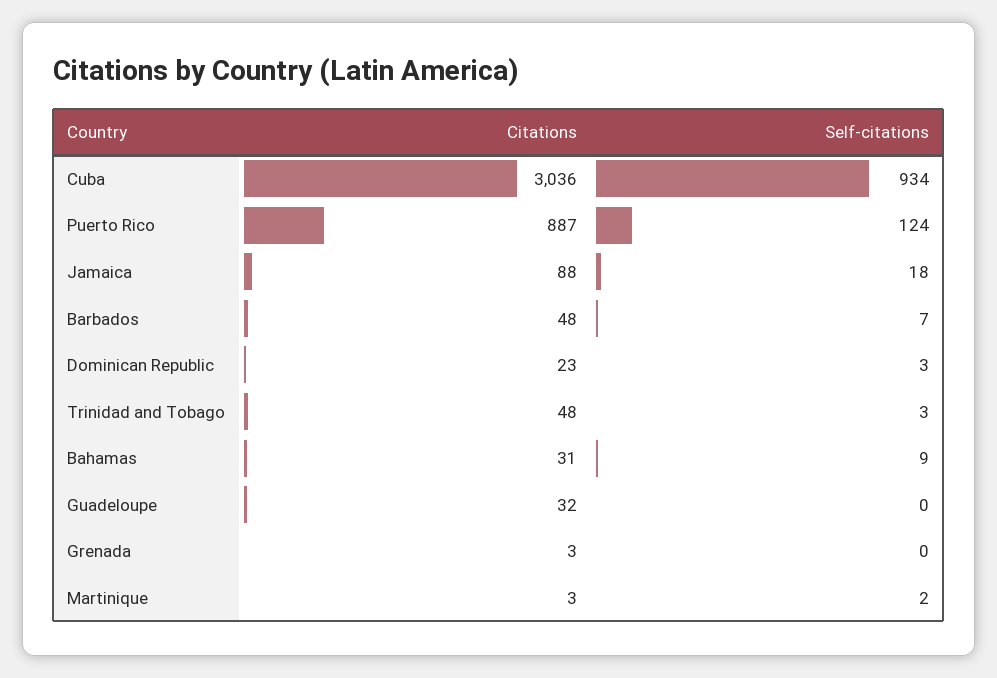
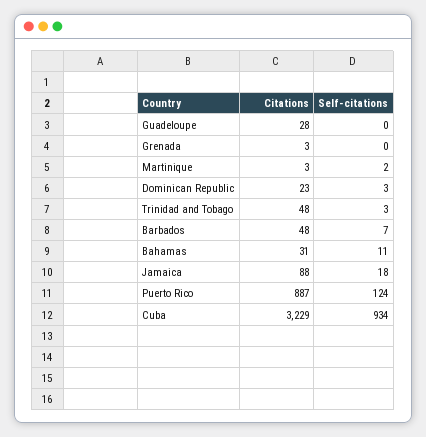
Citations, Cuba: 3036 -> 3229
Self-citations, Bahamas: 9 -> 11
Citations, Guadeloupe: 32 -> 28

